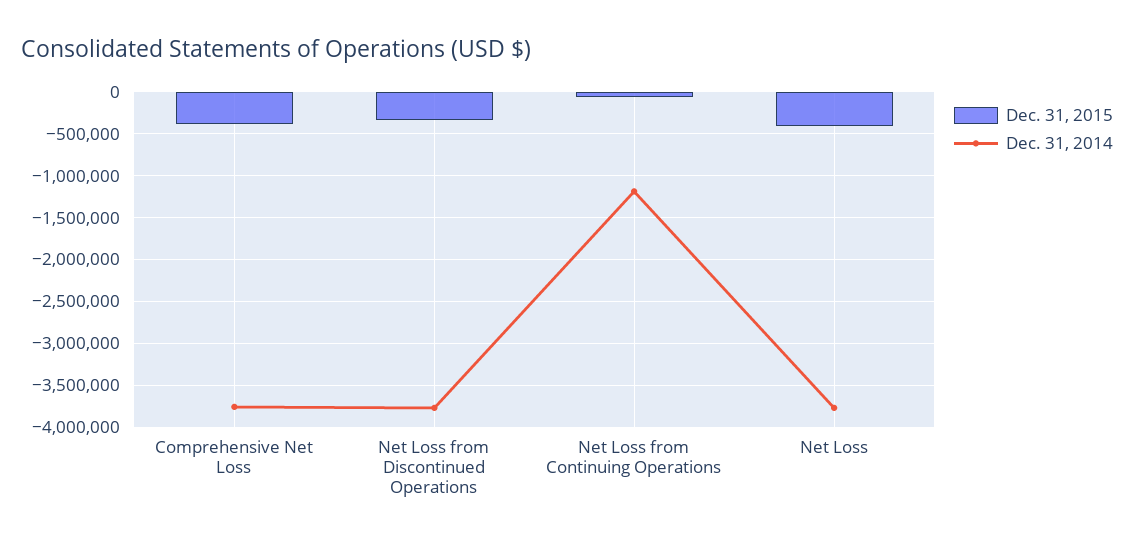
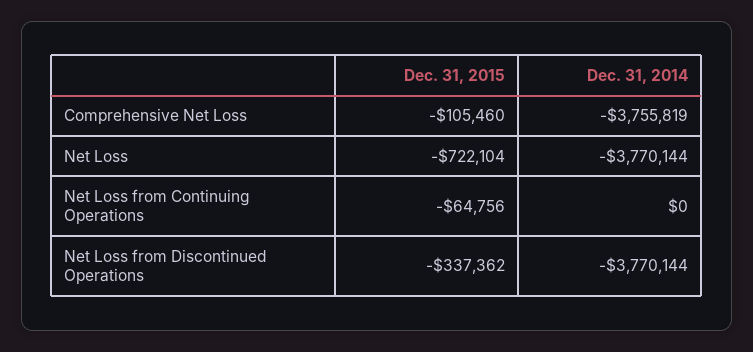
Dec. 31, 2015, Comprehensive Net Loss: -400000 -> -105460
Dec. 31, 2014, Net Loss from Continuing Operations: -1200000 -> 0
Dec. 31, 2015, Net Loss: -400000 -> -722104

